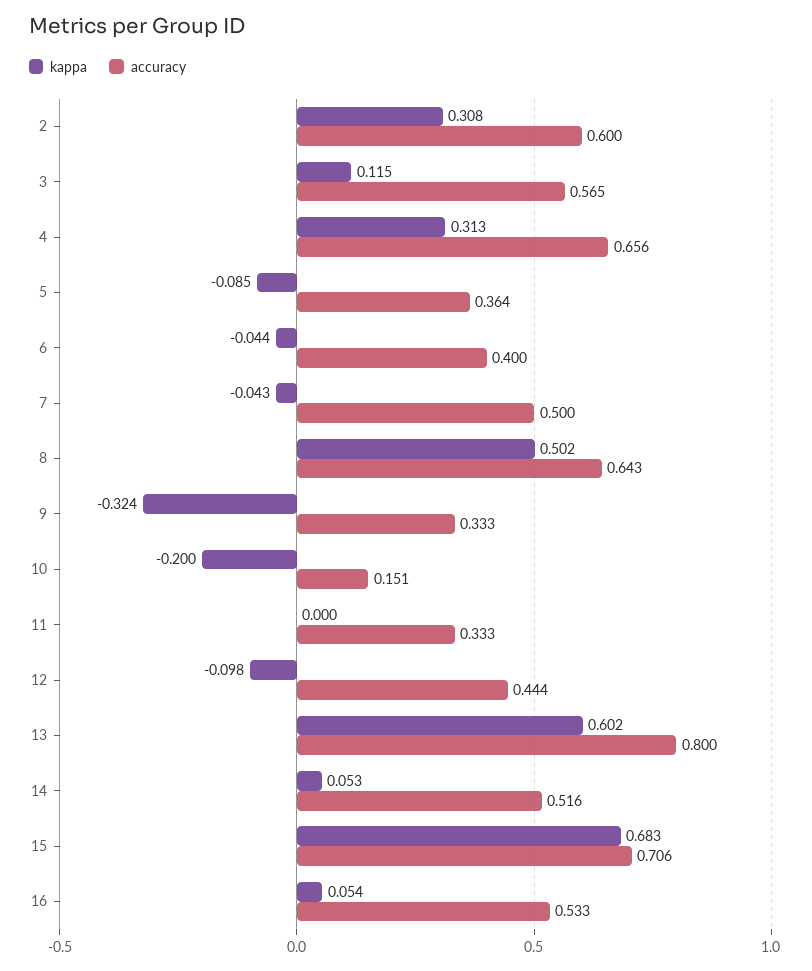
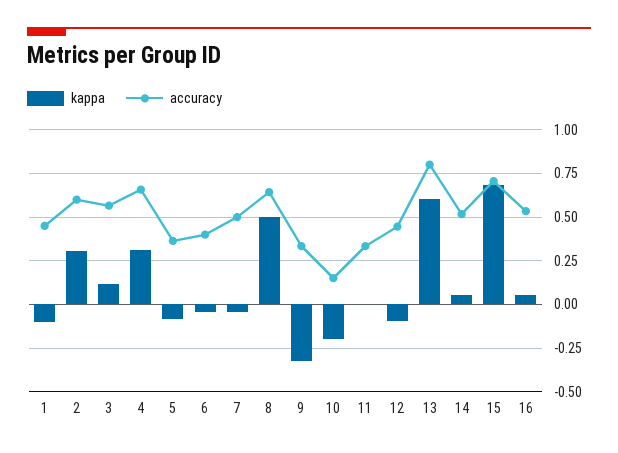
kappa, 1: none -> -0.1
accuracy, 1: none -> 0.45

